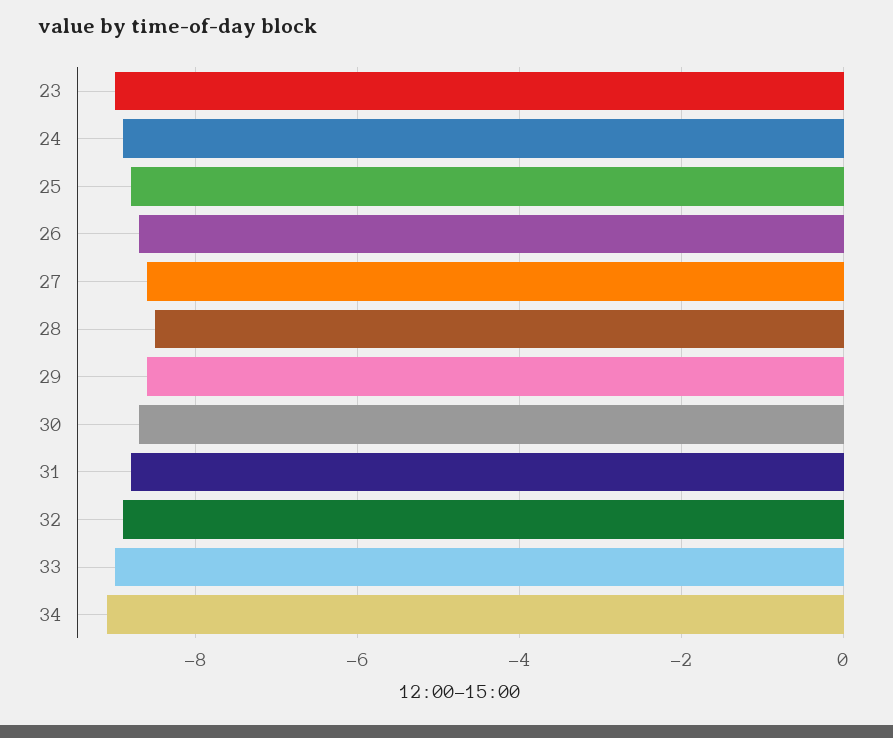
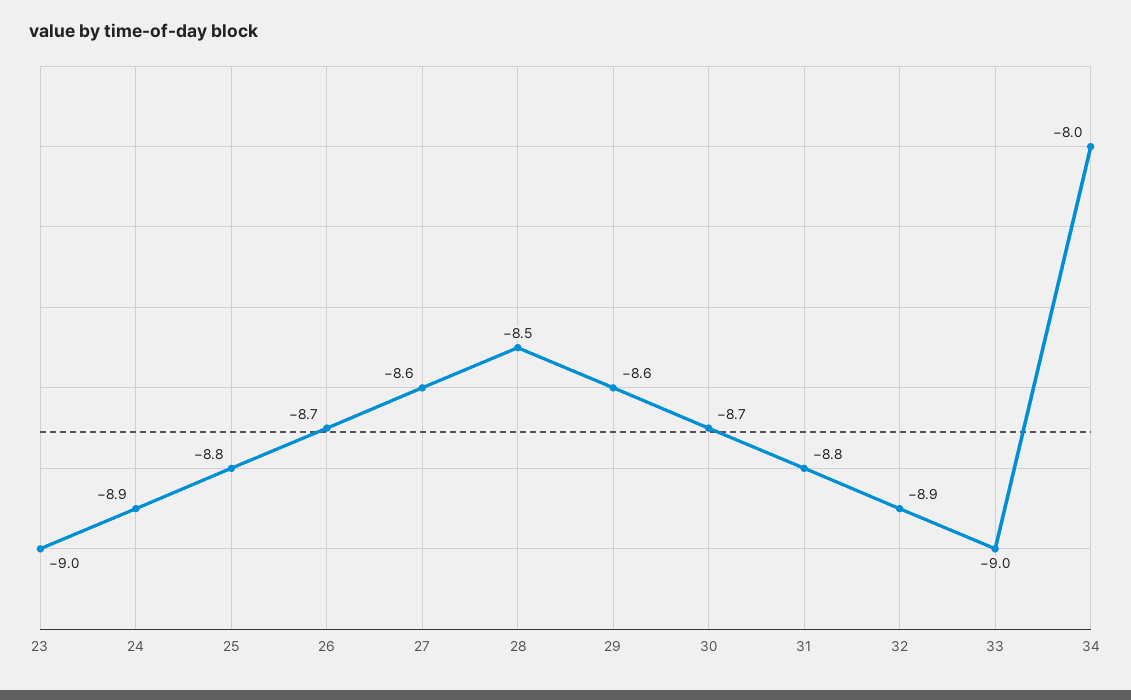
34: -9 -> -8

